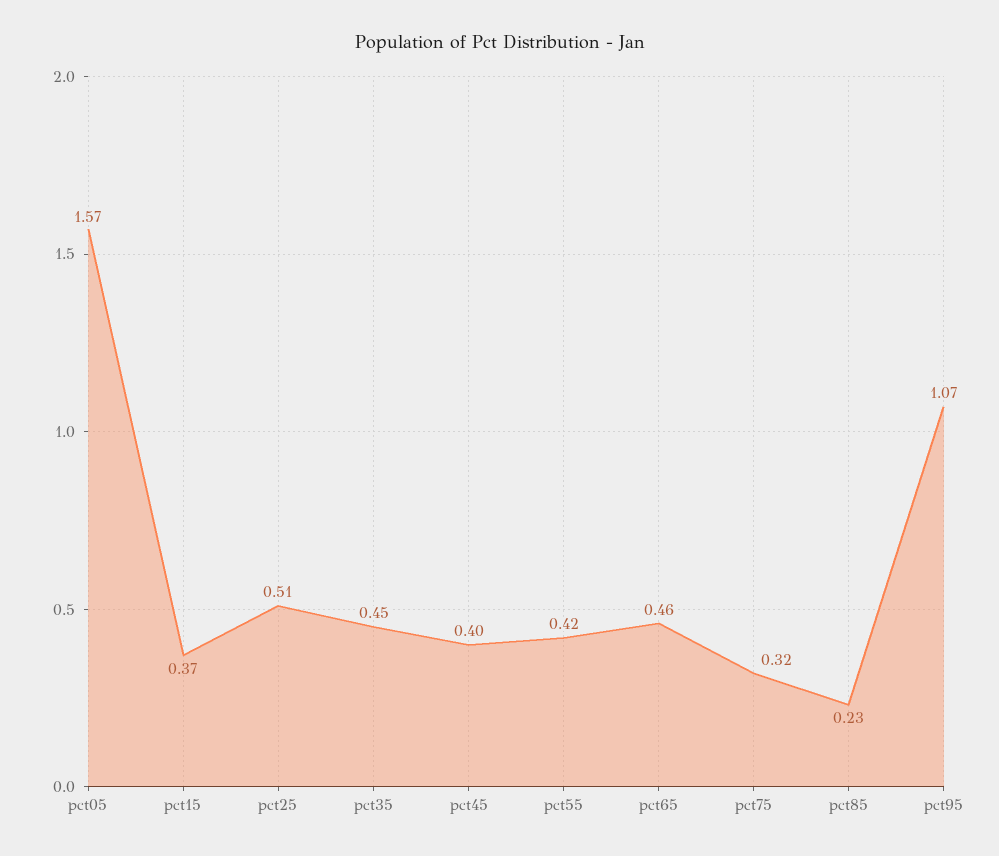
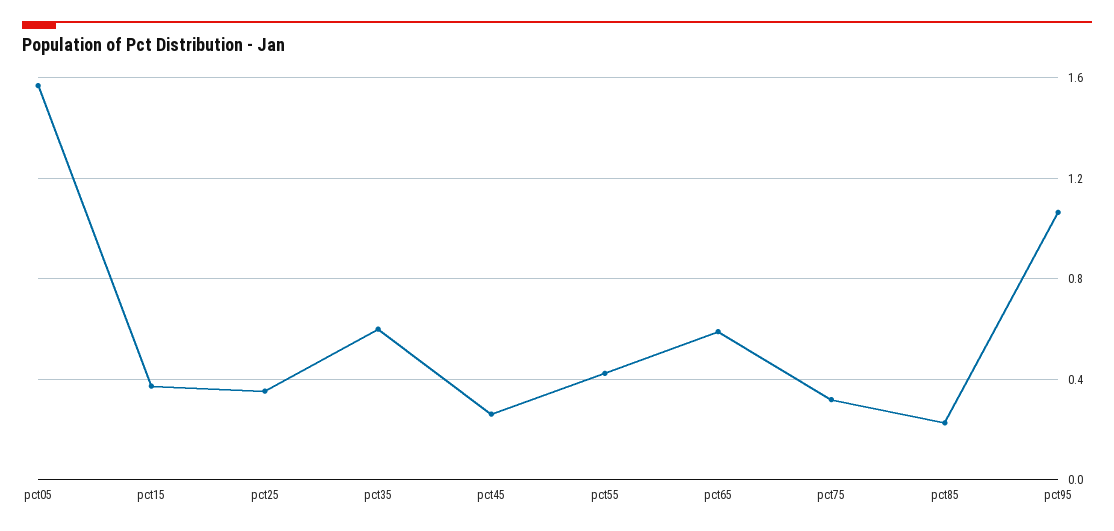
pct25: 0.51 -> 0.35
pct35: 0.45 -> 0.6
pct45: 0.4 -> 0.25
pct65: 0.46 -> 0.6

